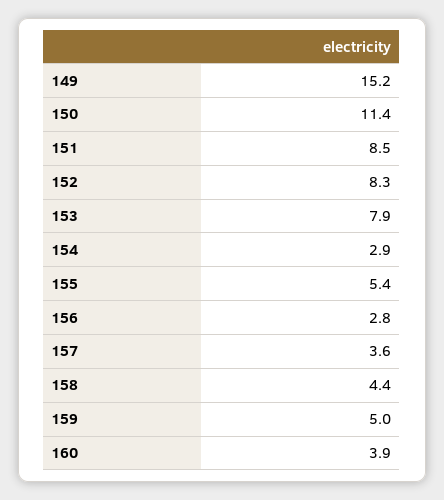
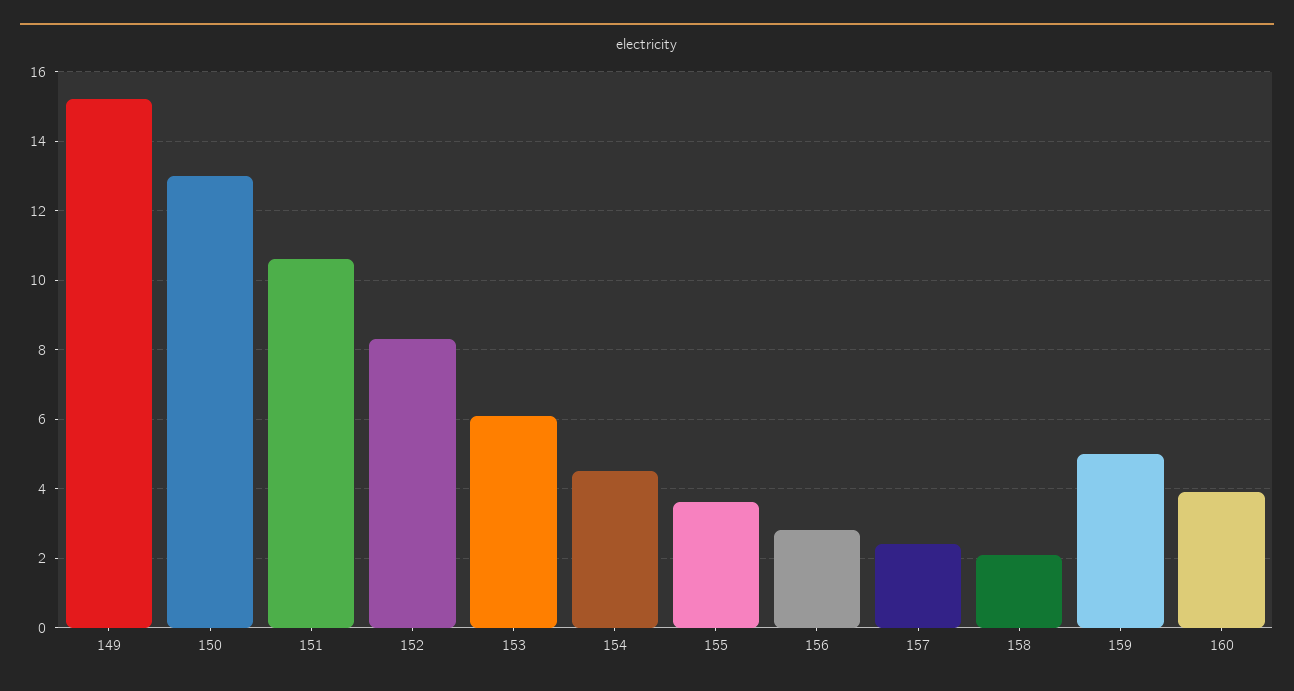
150: 11.4 -> 13
151: 8.5 -> 10.5
153: 7.9 -> 6
154: 2.9 -> 4.5
155: 5.4 -> 3.5
157: 3.6 -> 2.5
158: 4.4 -> 2

